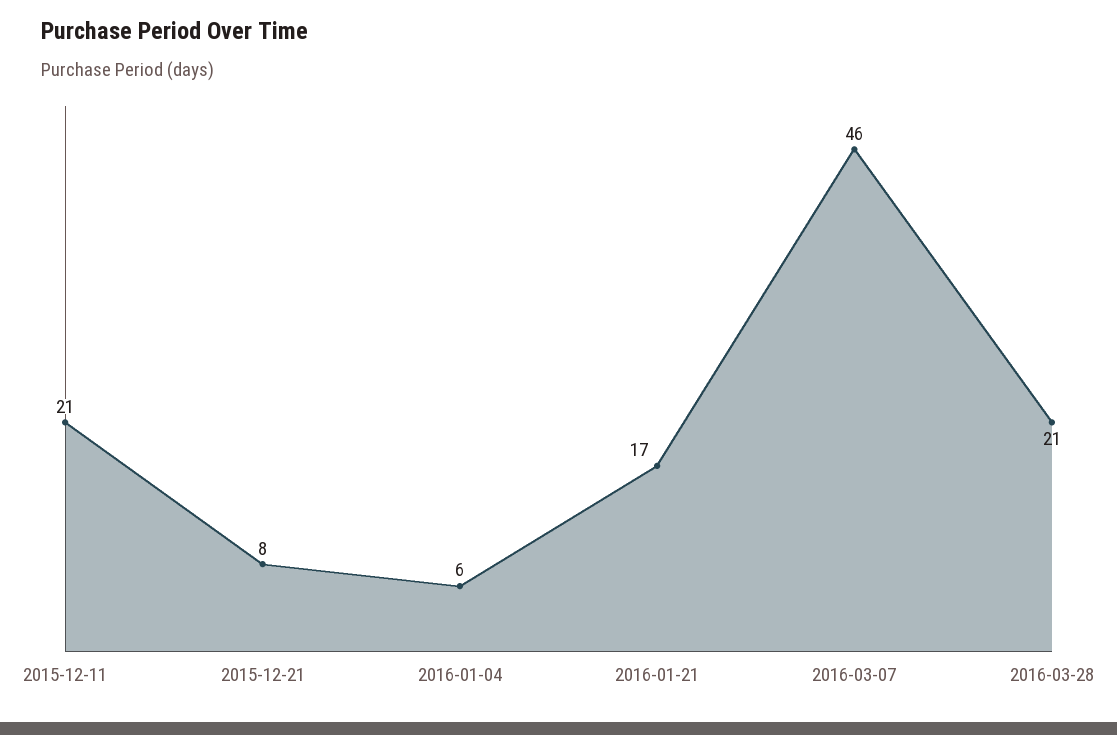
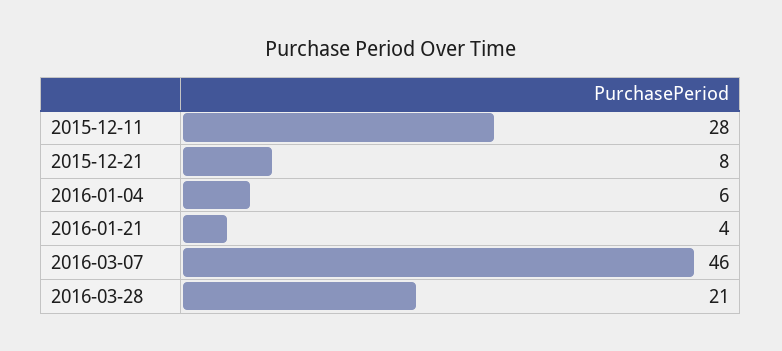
2015-12-11: 21 -> 28
2016-01-21: 17 -> 4

